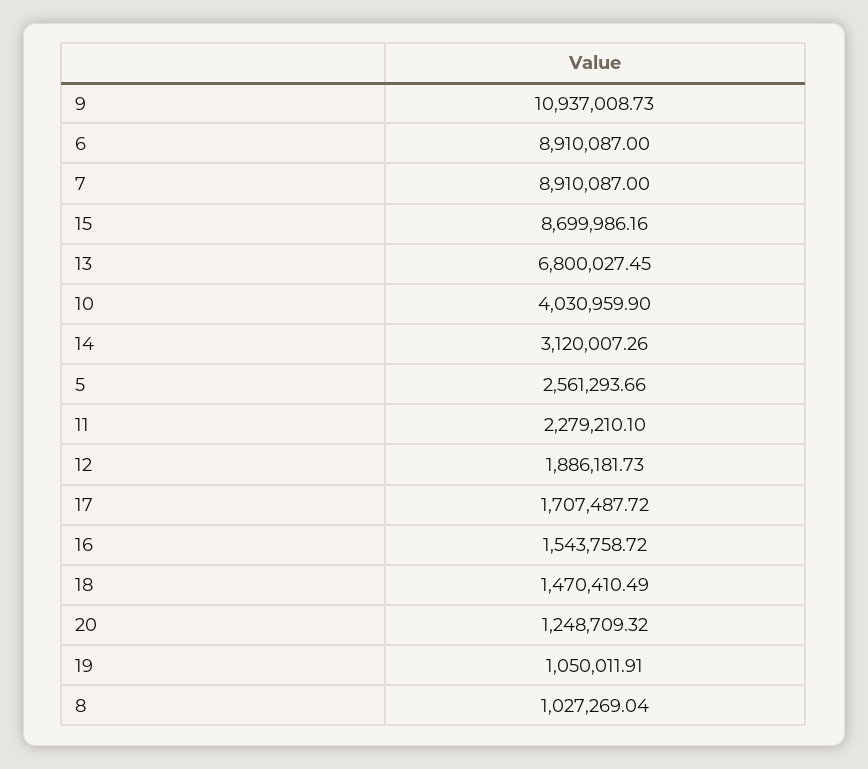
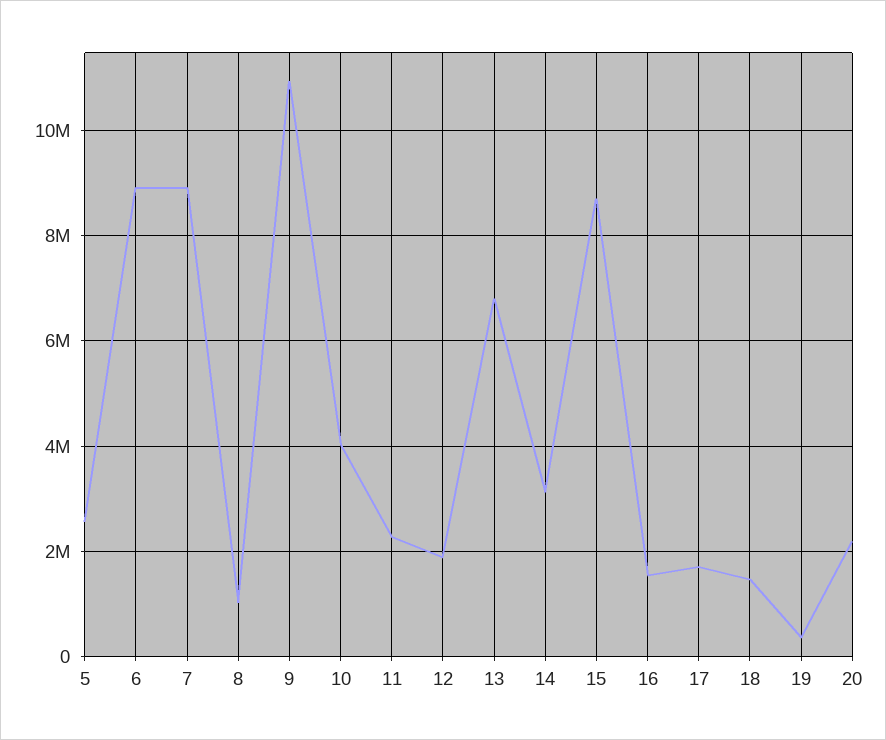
20: 1248709.32 -> 2200000
19: 1050011.91 -> 400000

